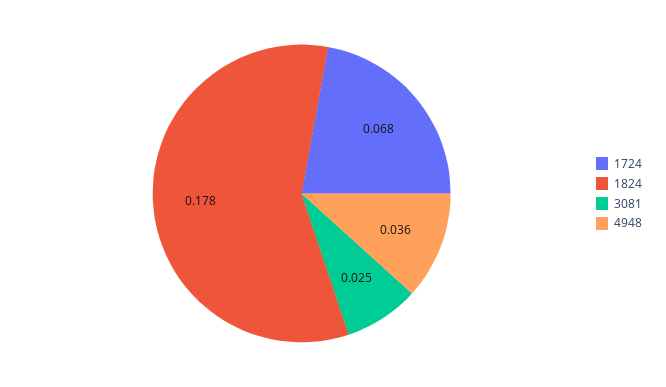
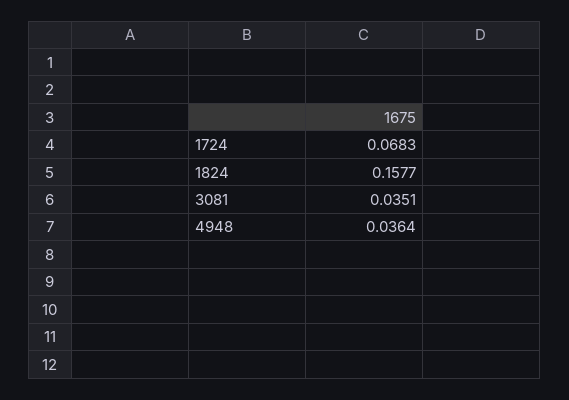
1824: 0.178 -> 0.1577
3081: 0.025 -> 0.0351

